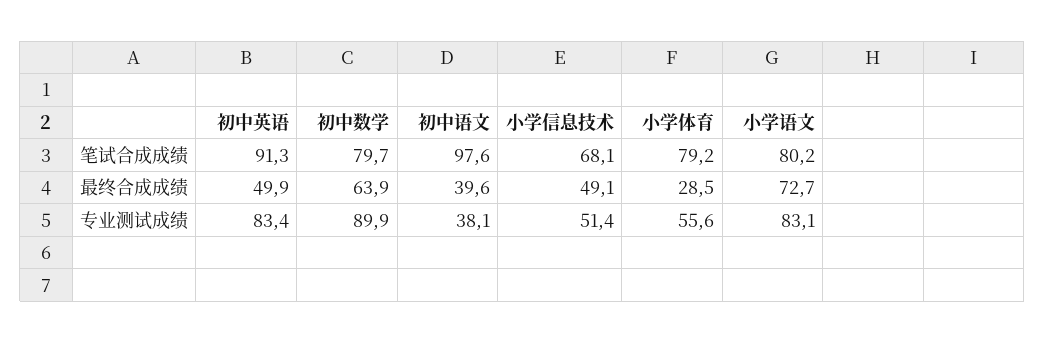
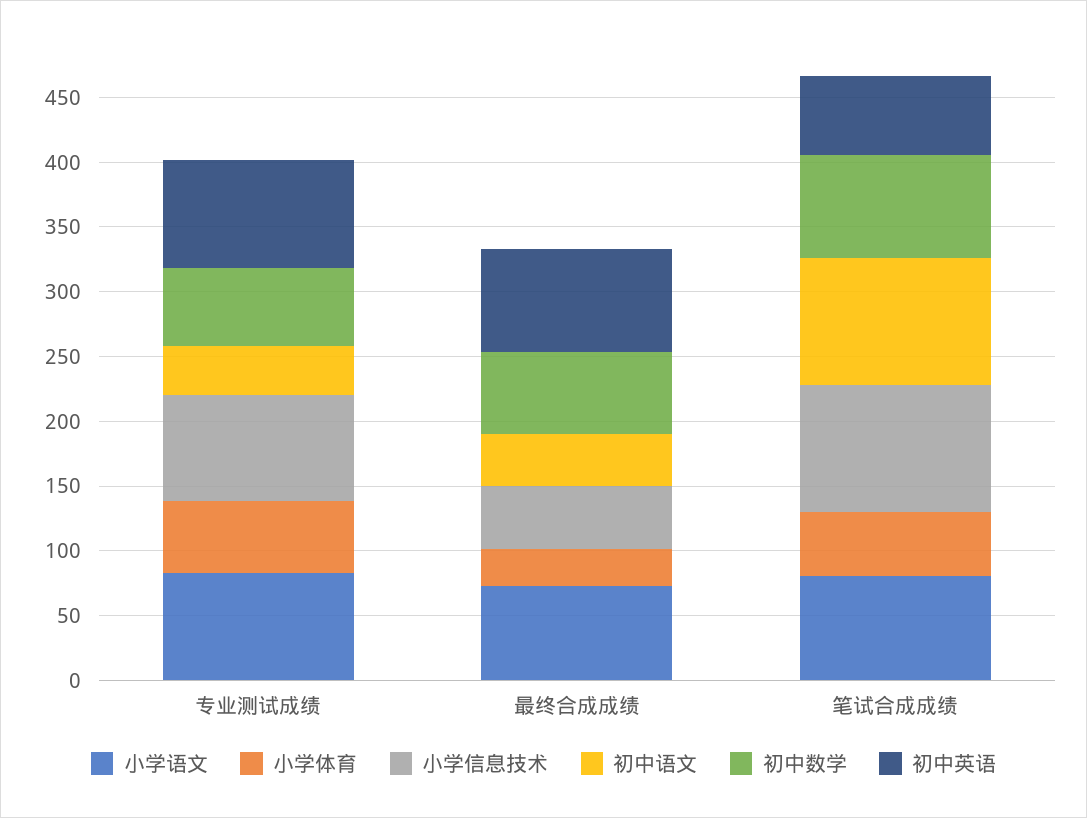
初中英语, 笔试合成成绩: 91.3 -> 60
小学信息技术, 笔试合成成绩: 68.1 -> 100
小学体育, 笔试合成成绩: 79.2 -> 50
初中英语, 最终合成成绩: 49.9 -> 80
初中数学, 专业测试成绩: 89.9 -> 60
小学信息技术, 专业测试成绩: 51.4 -> 80

